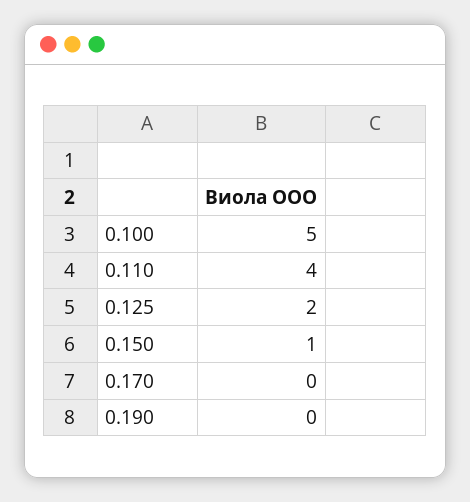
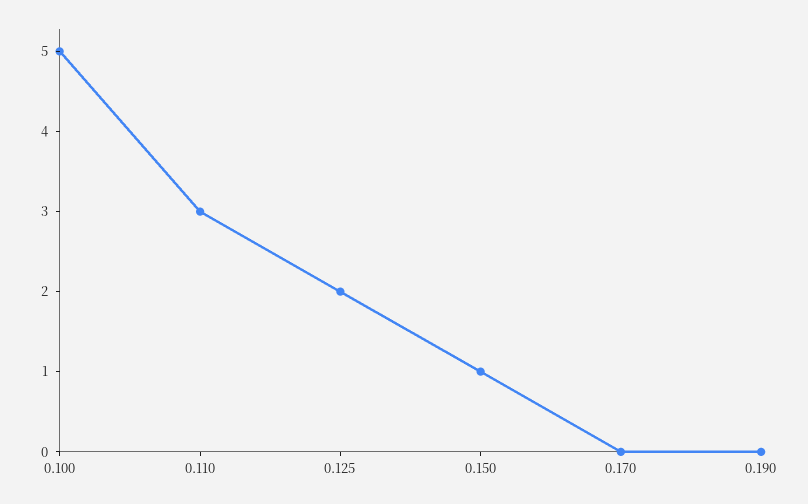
0.110: 4 -> 3

